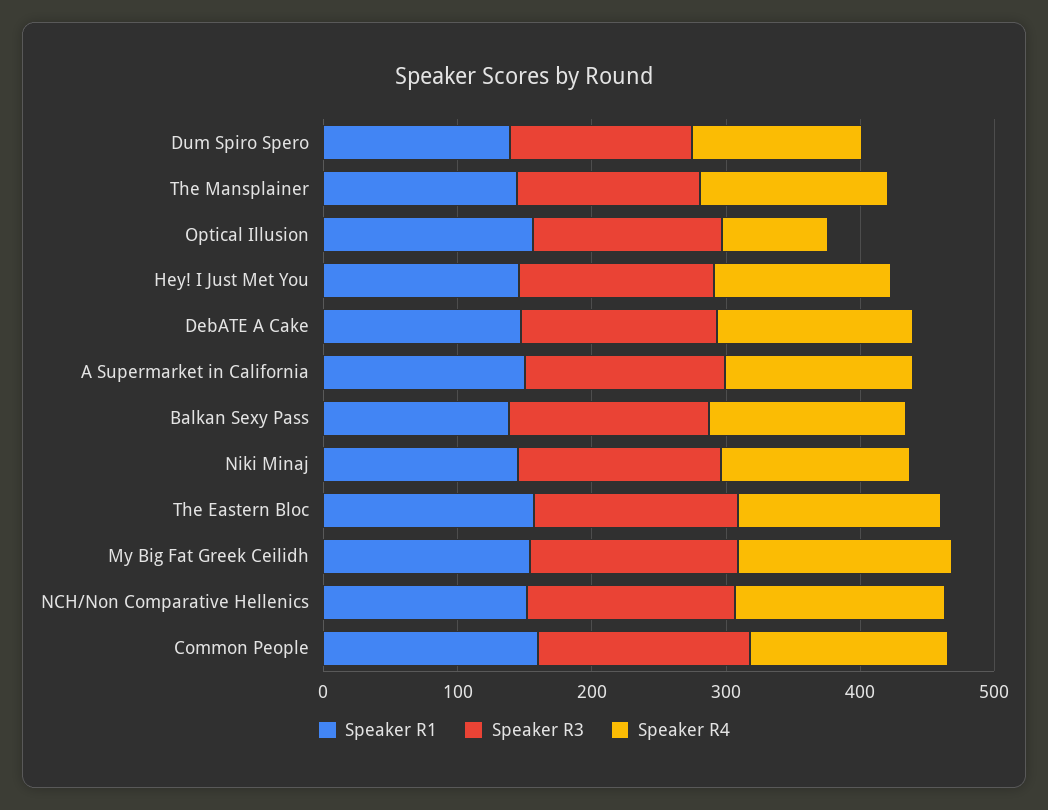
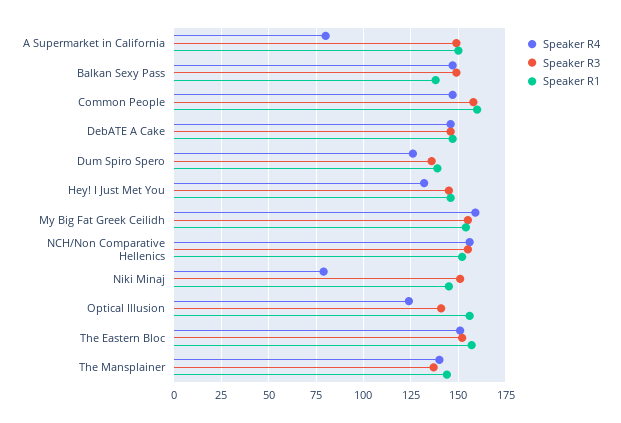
Speaker R4, Optical Illusion: 80 -> 125
Speaker R4, A Supermarket in California: 140 -> 80
Speaker R4, Niki Minaj: 140 -> 80

